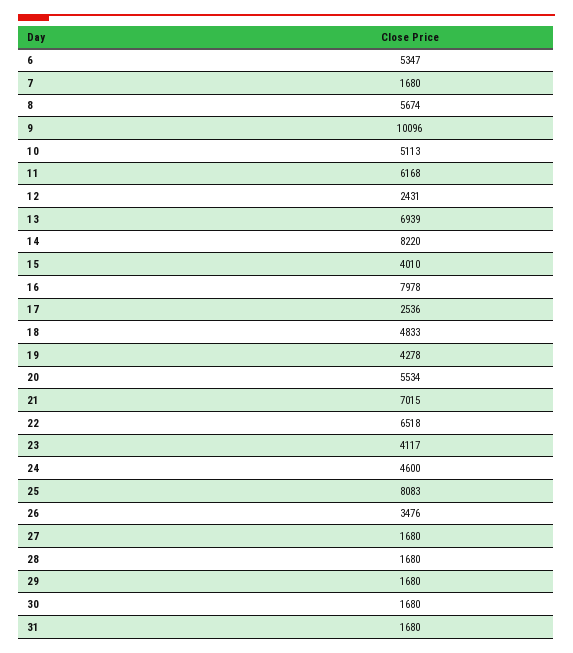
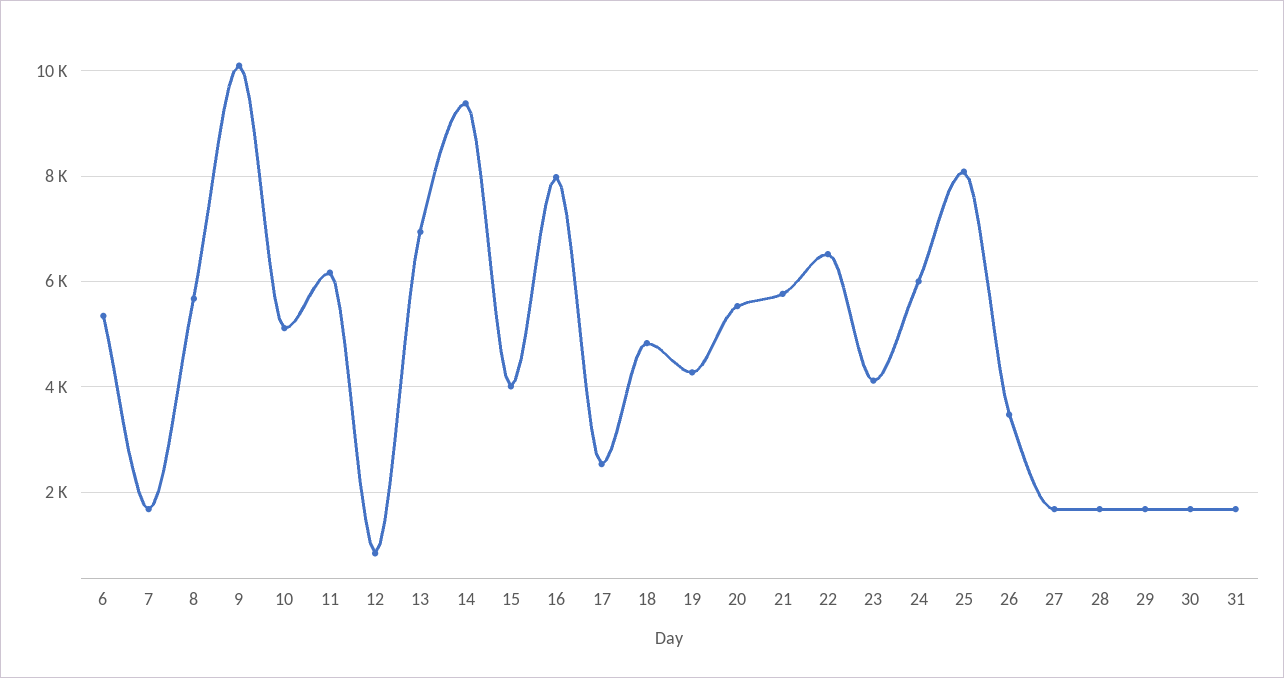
12: 2431 -> 800
14: 8220 -> 9400
21: 7015 -> 5800
24: 4600 -> 6000

